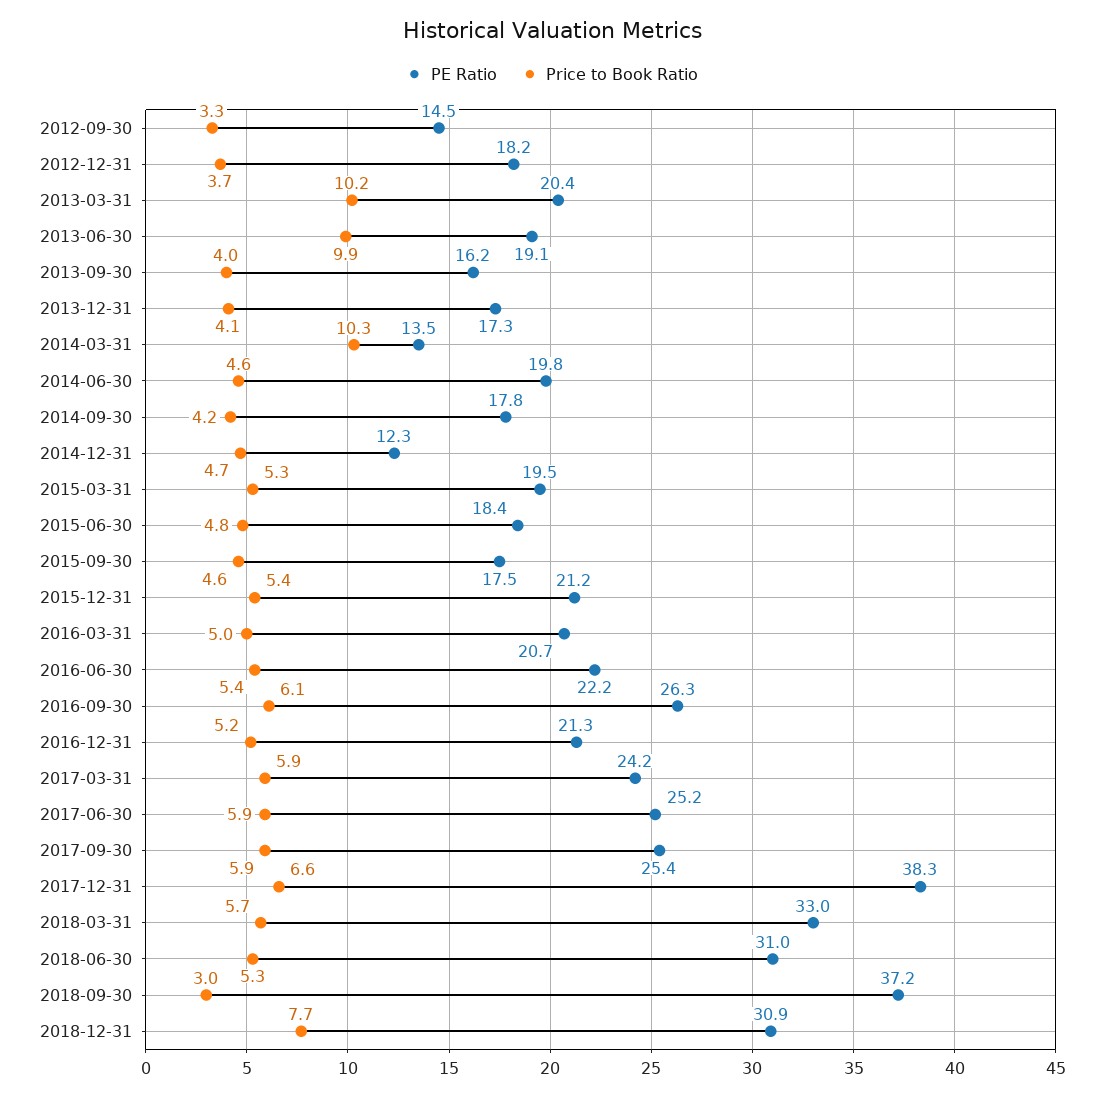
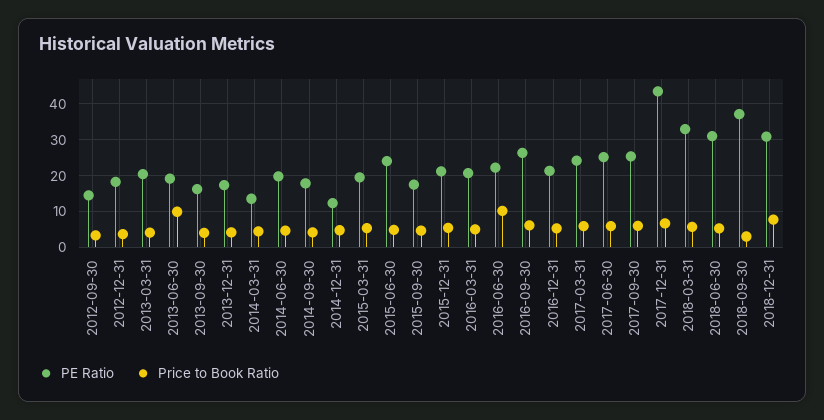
Price to Book Ratio, 2013-03-31: 10.2 -> 4
Price to Book Ratio, 2014-03-31: 10.3 -> 4
PE Ratio, 2015-06-30: 18.4 -> 24
Price to Book Ratio, 2016-06-30: 5.4 -> 10
PE Ratio, 2017-12-31: 38.3 -> 44

